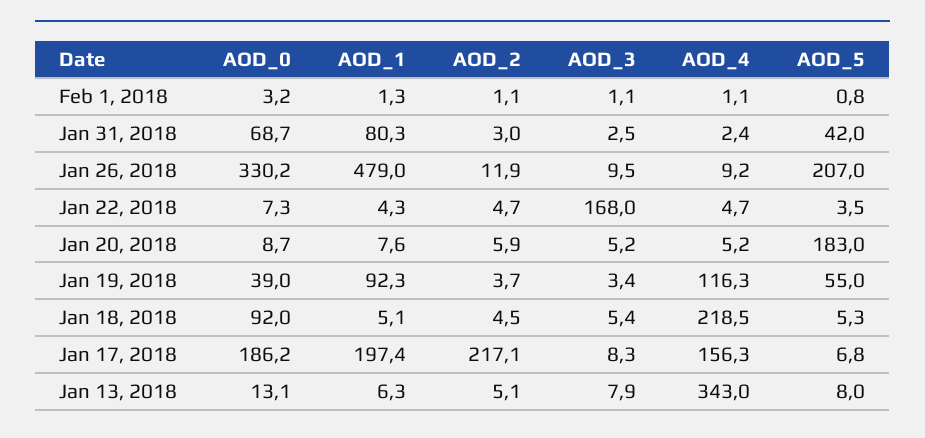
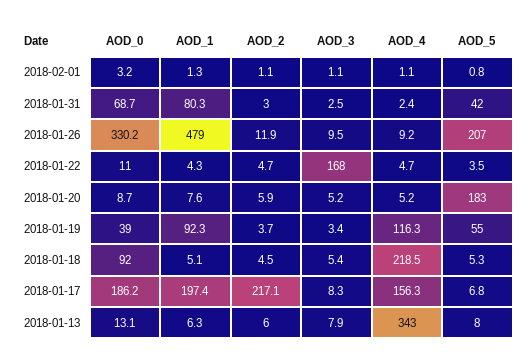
AOD_0, Jan 22, 2018: 7.3 -> 11
AOD_2, Jan 13, 2018: 5.1 -> 6

